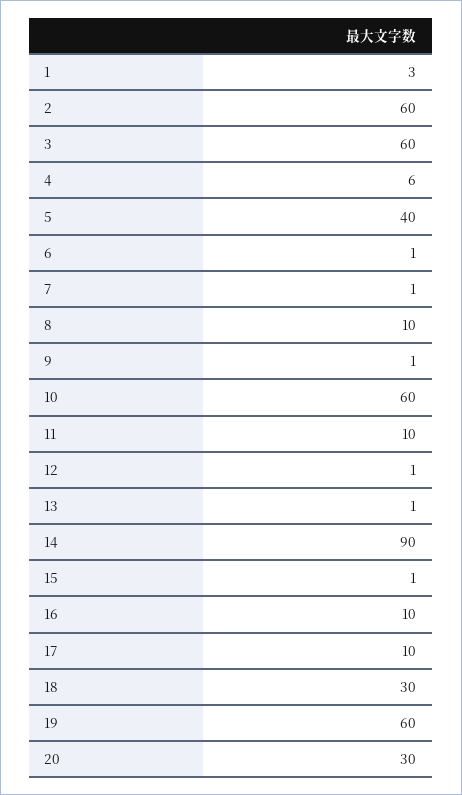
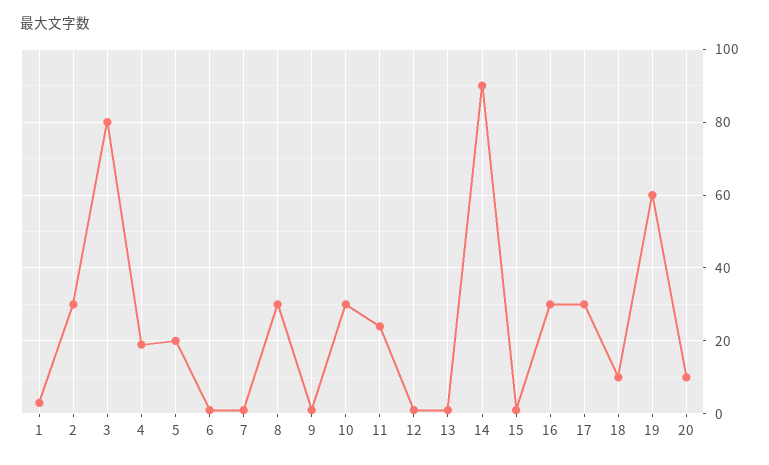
2: 60 -> 30
3: 60 -> 80
4: 6 -> 20
5: 40 -> 20
8: 10 -> 30
10: 60 -> 30
11: 10 -> 25
16: 10 -> 30
17: 10 -> 30
18: 30 -> 10
20: 30 -> 10

